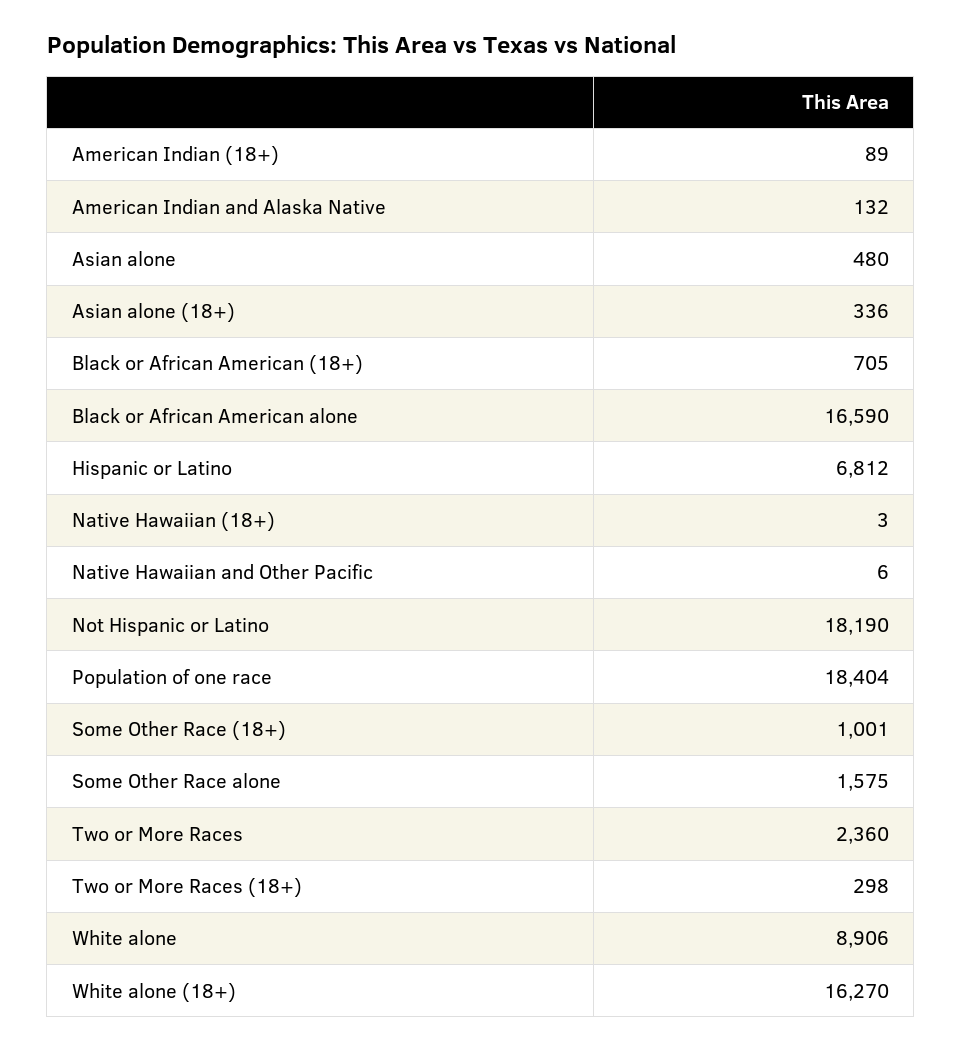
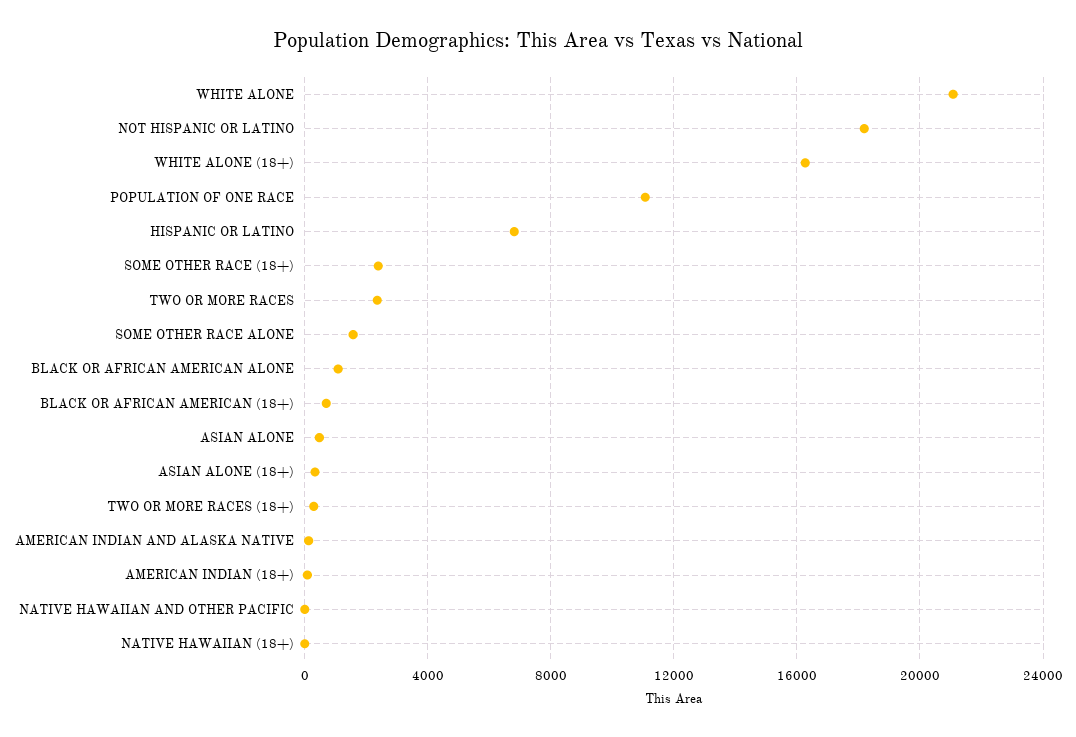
Black or African American alone: 16590 -> 1000
Population of one race: 18404 -> 11000
Some Other Race (18+): 1001 -> 2500
White alone: 8906 -> 21000

